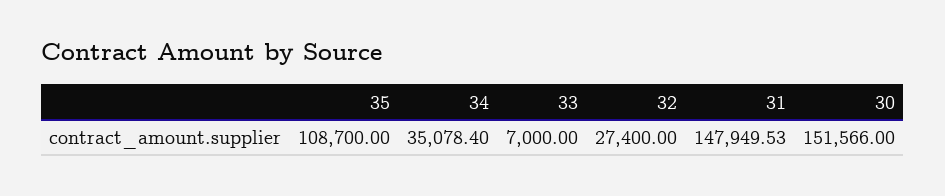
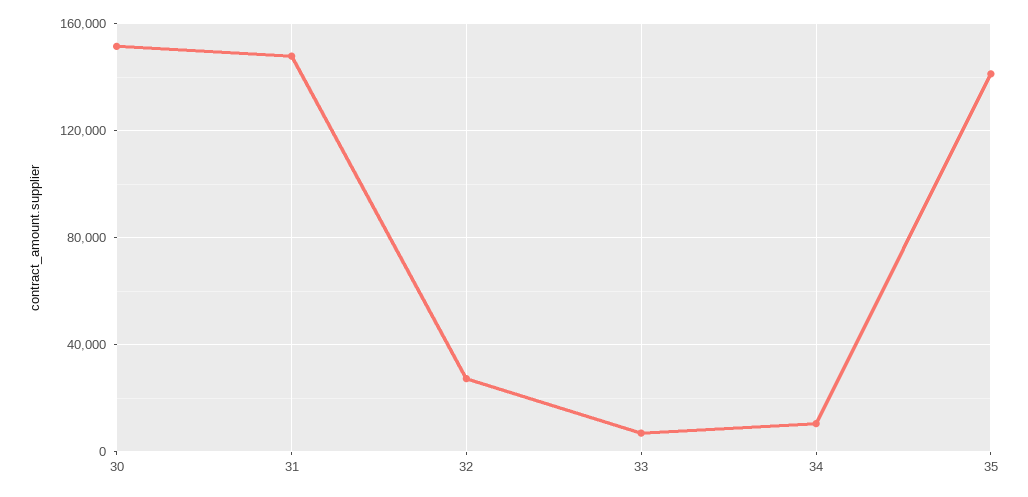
35: 108700 -> 140000
34: 35078.4 -> 10000

